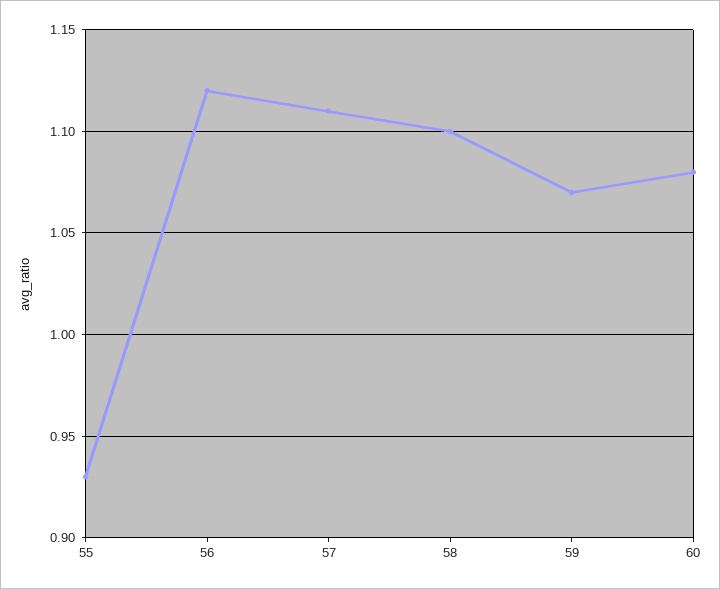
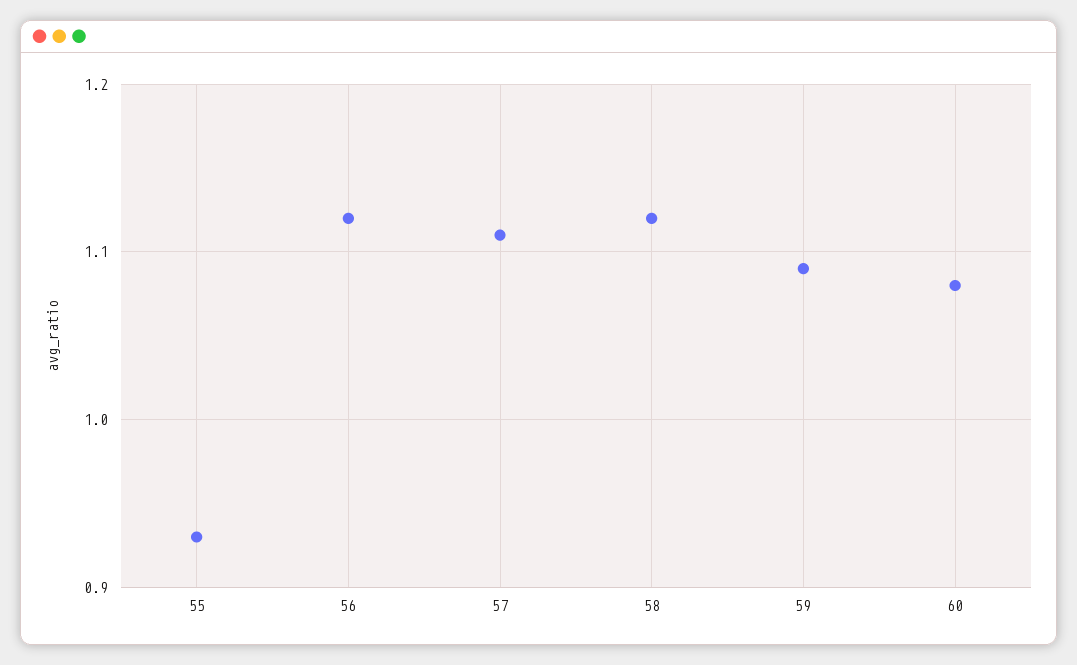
58: 1.1 -> 1.12
59: 1.07 -> 1.09

